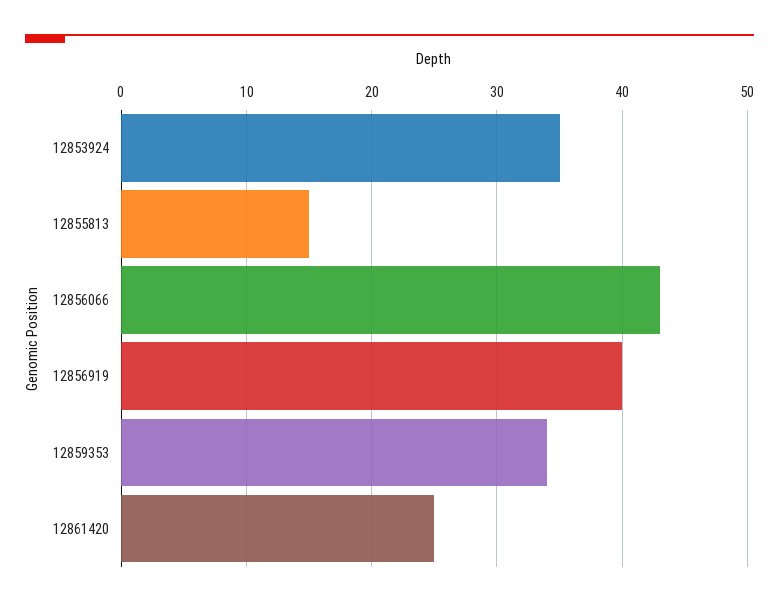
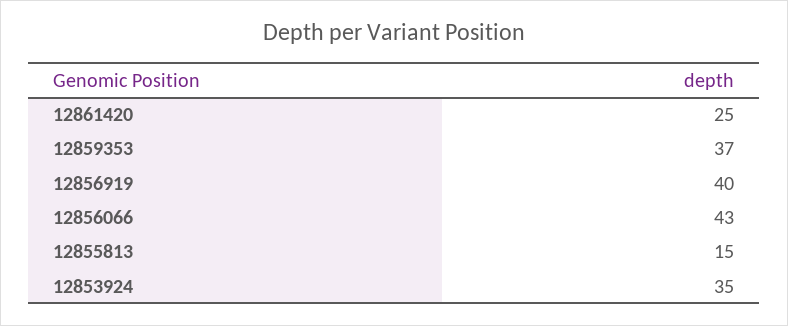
12859353: 34 -> 37

